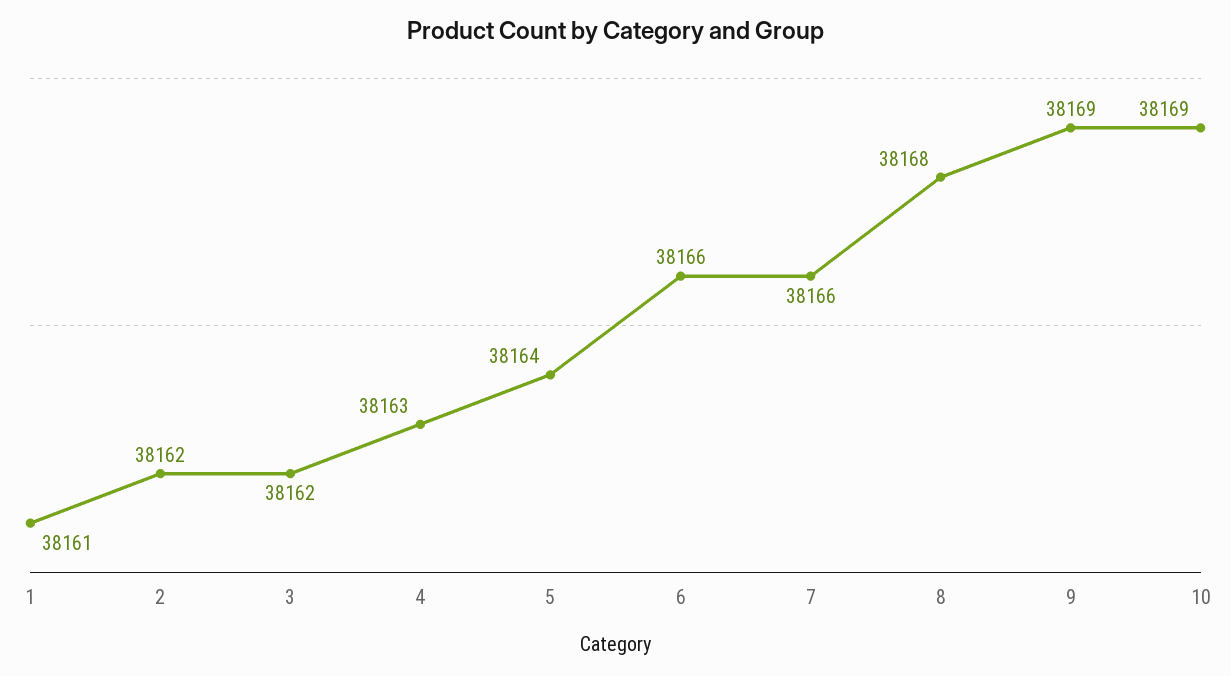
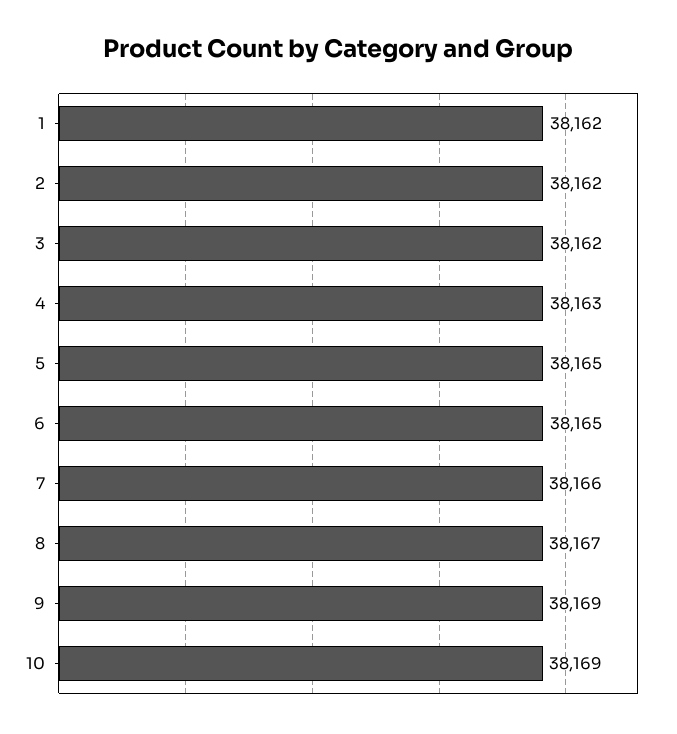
1: 38161 -> 38162
5: 38164 -> 38165
6: 38166 -> 38165
8: 38168 -> 38167

